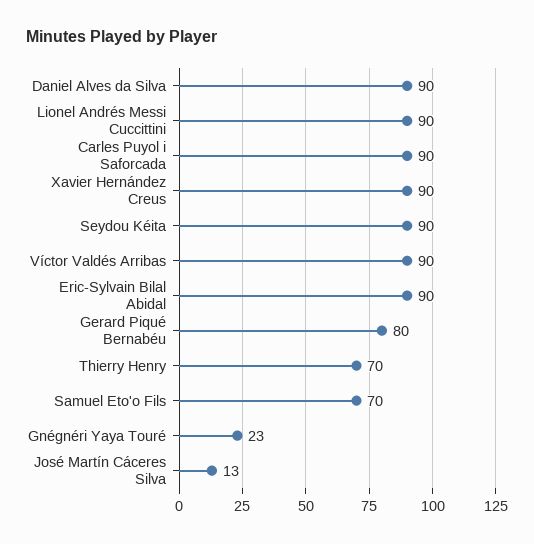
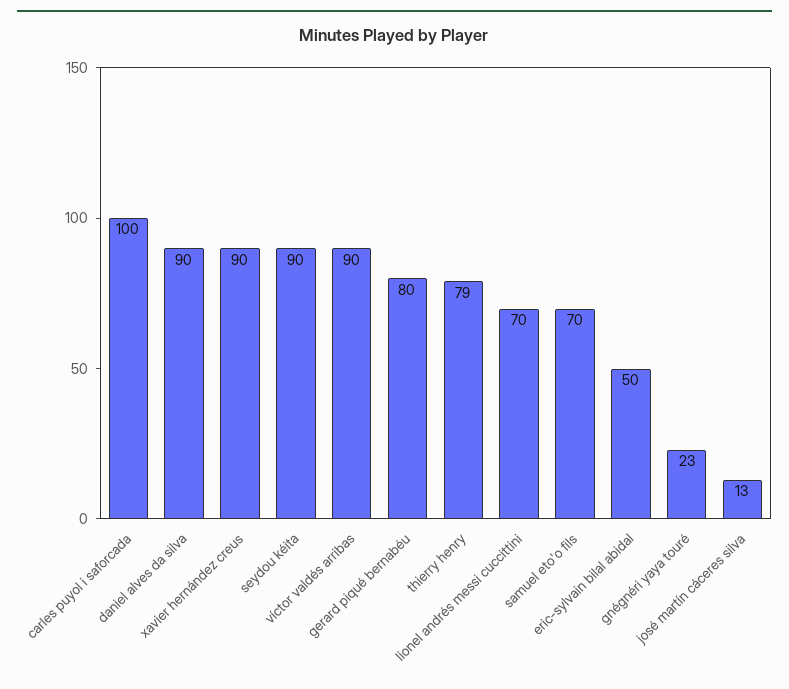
Lionel Andrés Messi Cuccittini: 90 -> 70
Carles Puyol i Saforcada: 90 -> 100
Eric-Sylvain Bilal Abidal: 90 -> 50
Thierry Henry: 70 -> 79

